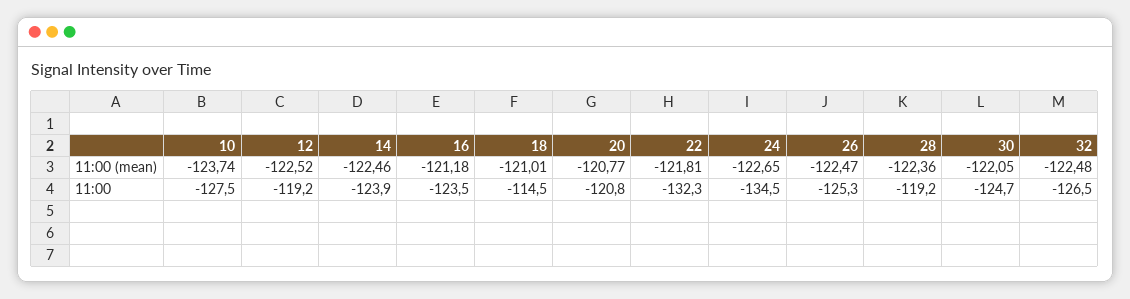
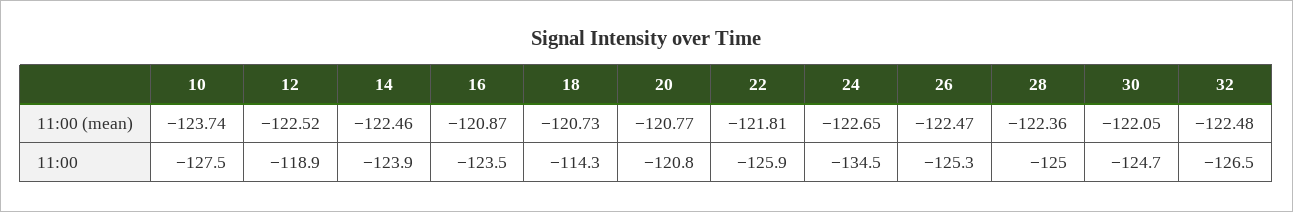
16, 11:00 (mean): -121.18 -> -120.87
18, 11:00 (mean): -121.01 -> -120.73
12, 11:00: -119.2 -> -118.9
18, 11:00: -114.5 -> -114.3
22, 11:00: -132.3 -> -125.9
28, 11:00: -119.2 -> -125

